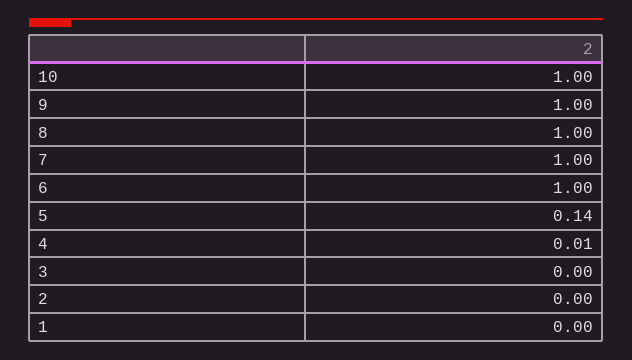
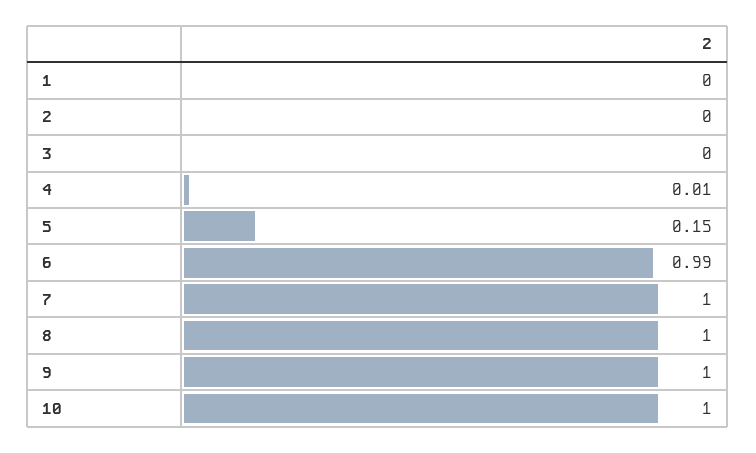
6: 1 -> 0.99
5: 0.14 -> 0.15

